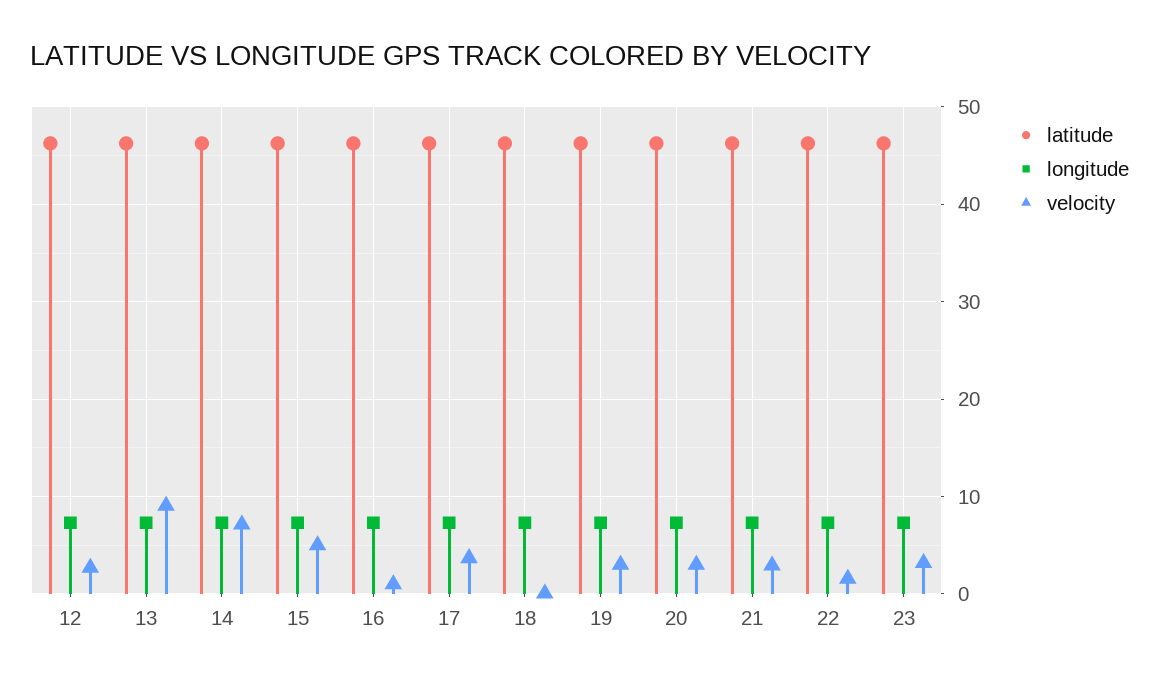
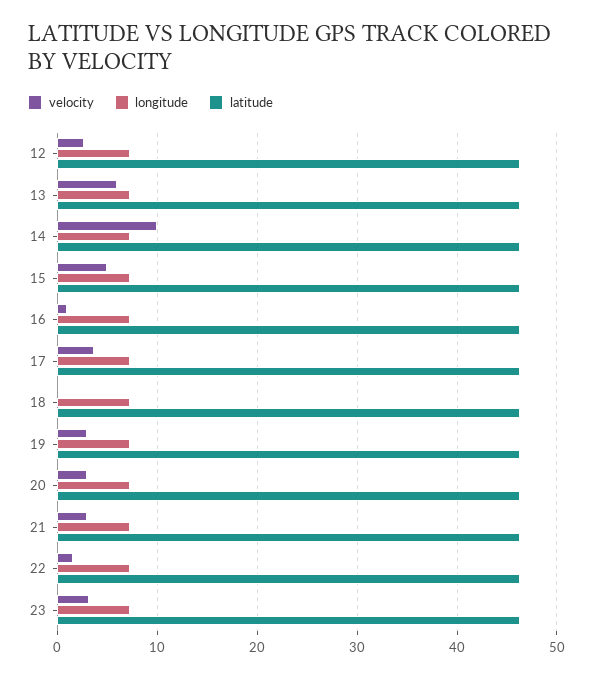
velocity, 13: 9 -> 6
velocity, 14: 7 -> 10

